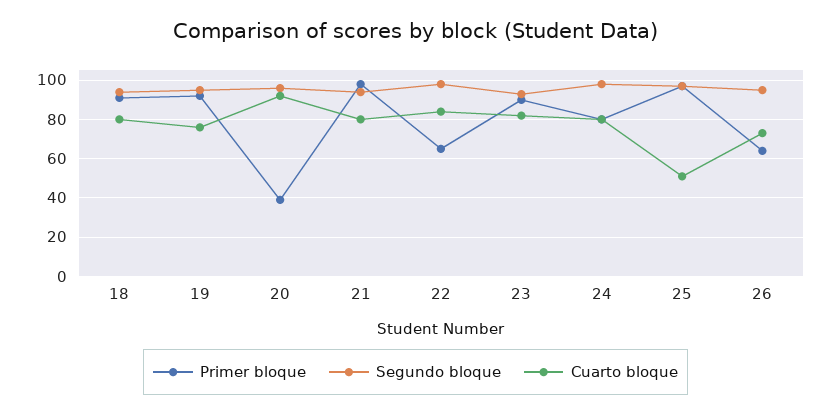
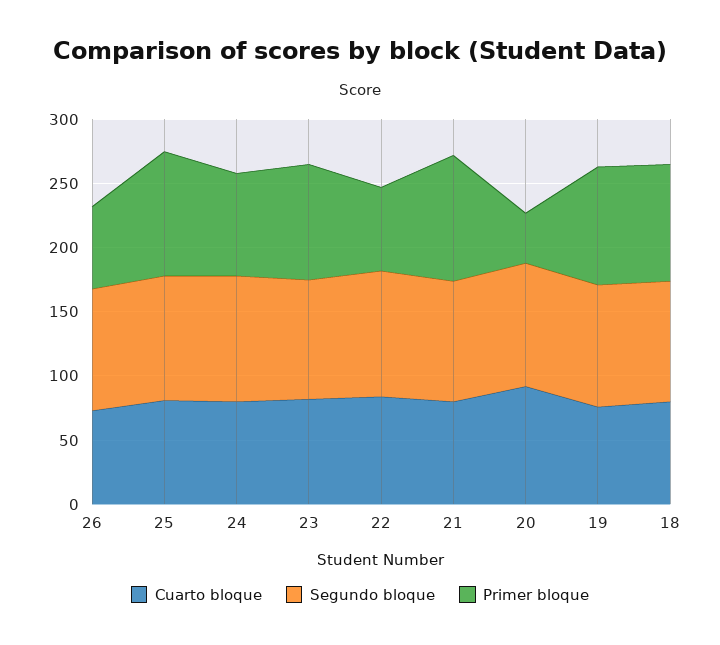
Cuarto bloque, 25: 50 -> 80

